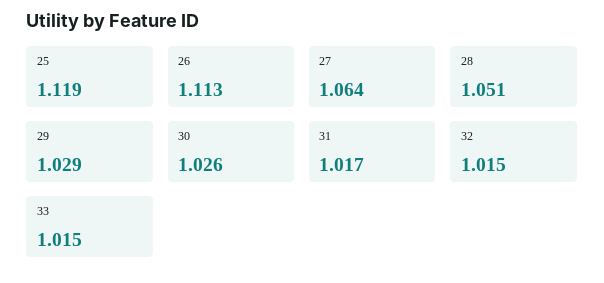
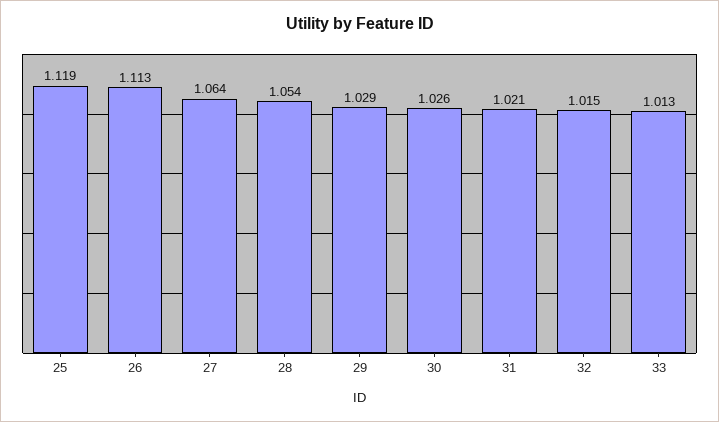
28: 1.051 -> 1.054
31: 1.017 -> 1.021
33: 1.015 -> 1.013

